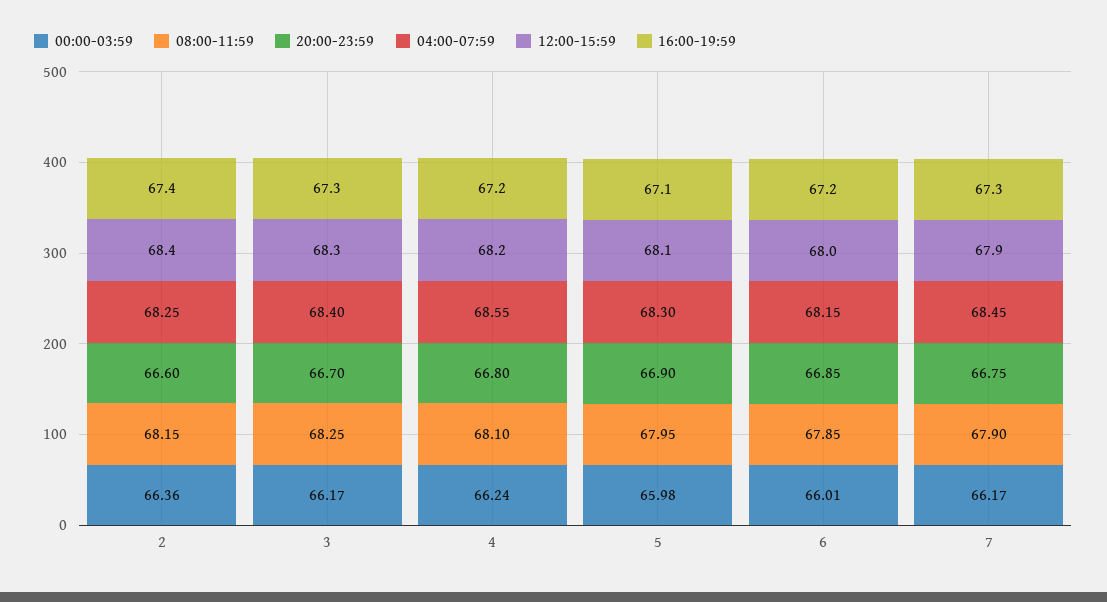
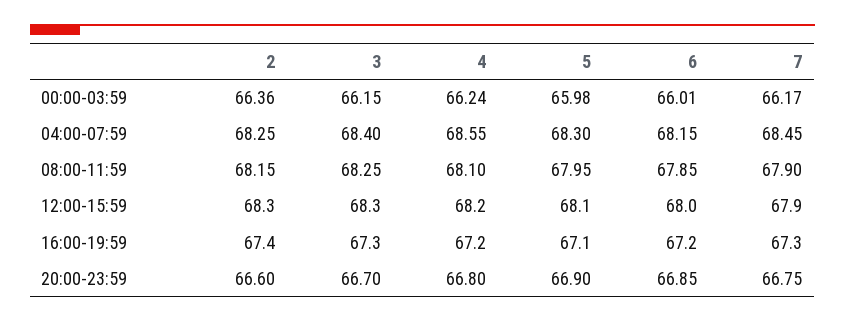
12:00-15:59, 2: 68.4 -> 68.3
00:00-03:59, 3: 66.17 -> 66.15

